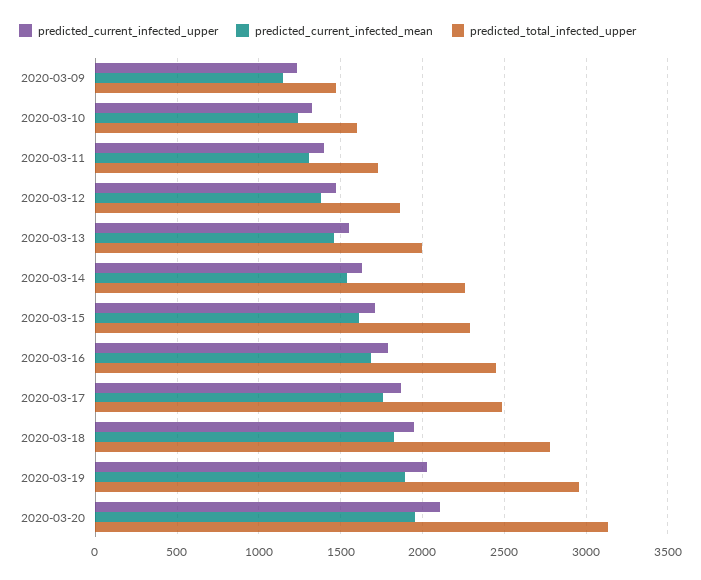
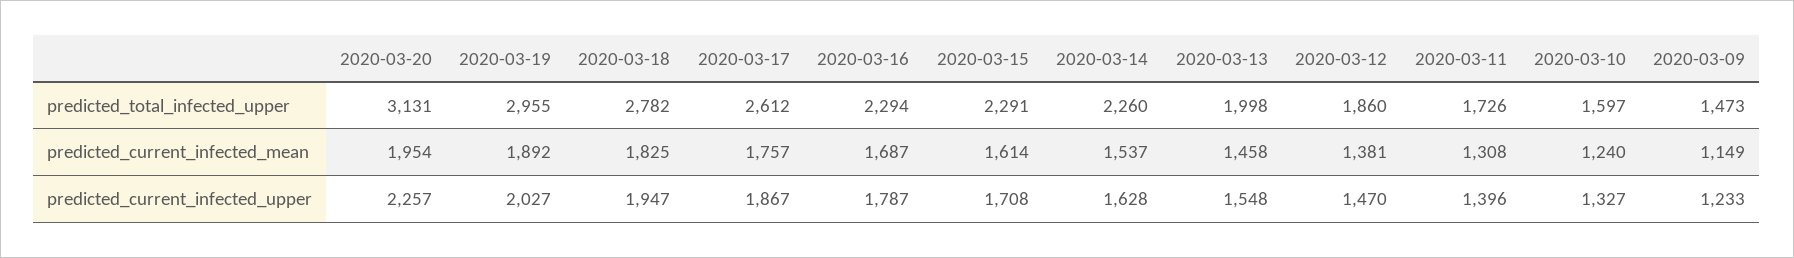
predicted_total_infected_upper, 2020-03-16: 2450 -> 2294
predicted_total_infected_upper, 2020-03-17: 2500 -> 2612
predicted_current_infected_upper, 2020-03-20: 2100 -> 2257

